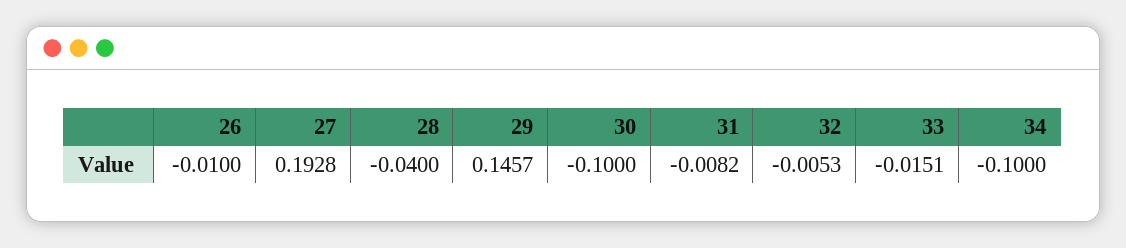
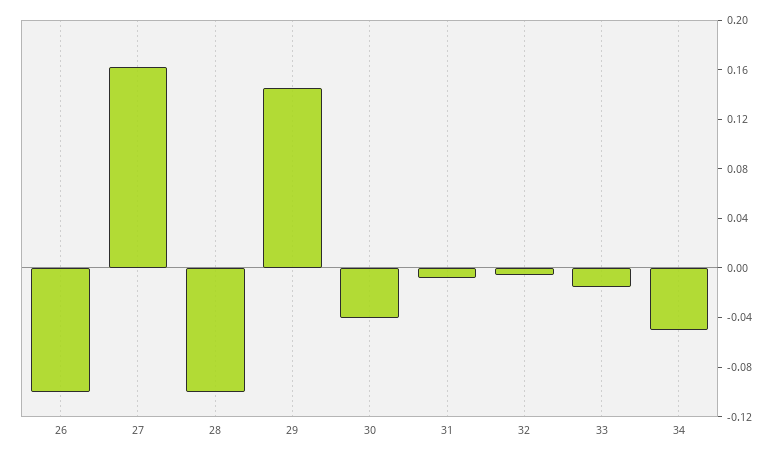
26: -0.01 -> -0.1
27: 0.1928 -> 0.16
28: -0.04 -> -0.1
30: -0.1 -> -0.04
34: -0.1 -> -0.05

